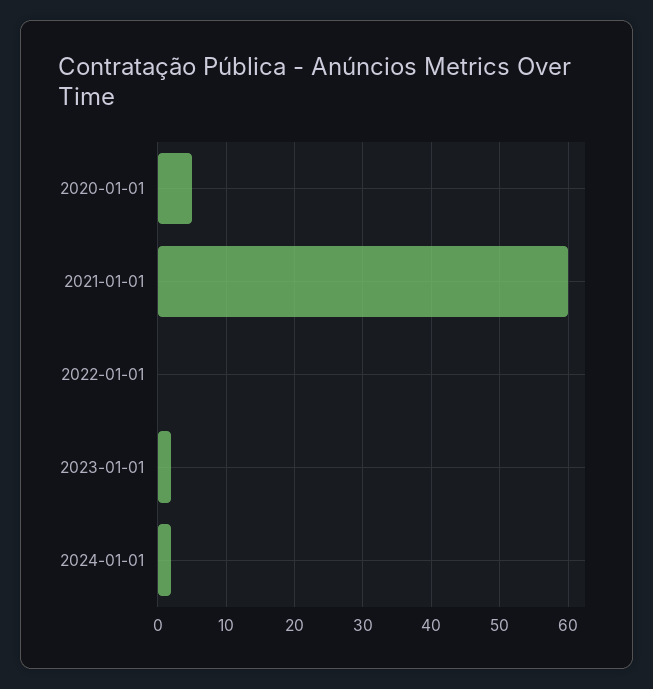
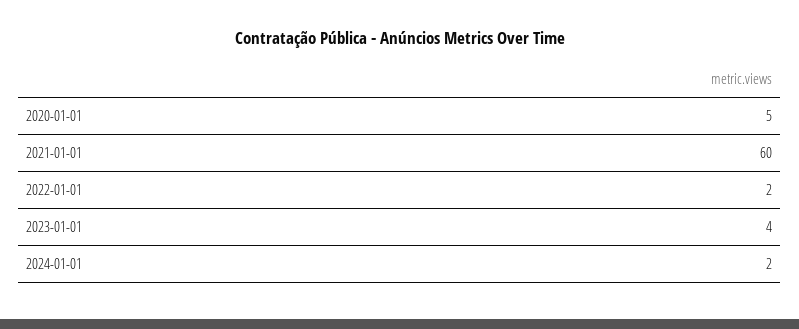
2022-01-01: 0 -> 2
2023-01-01: 2 -> 4

